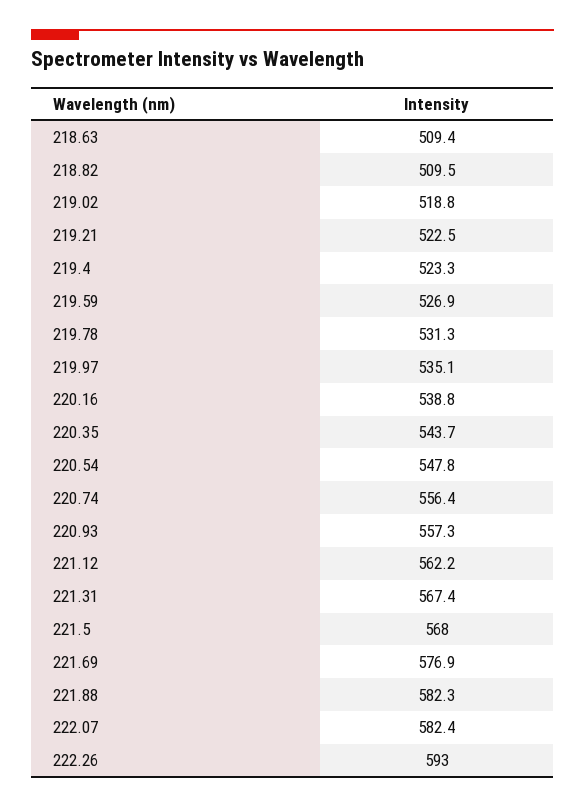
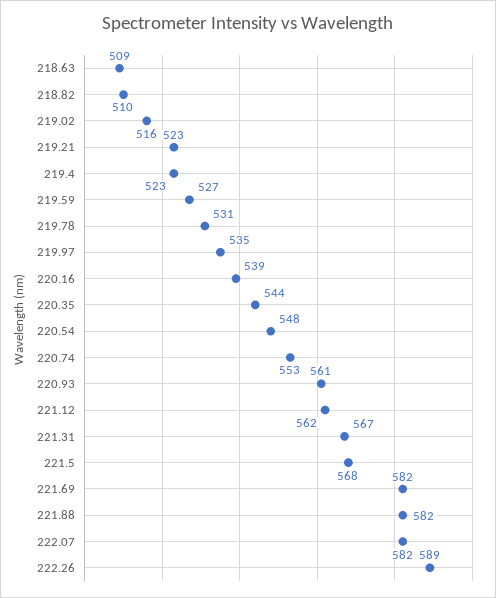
219.02: 518.8 -> 516
220.74: 556.4 -> 553
220.93: 557.3 -> 561
221.69: 576.9 -> 582
222.26: 593 -> 589

